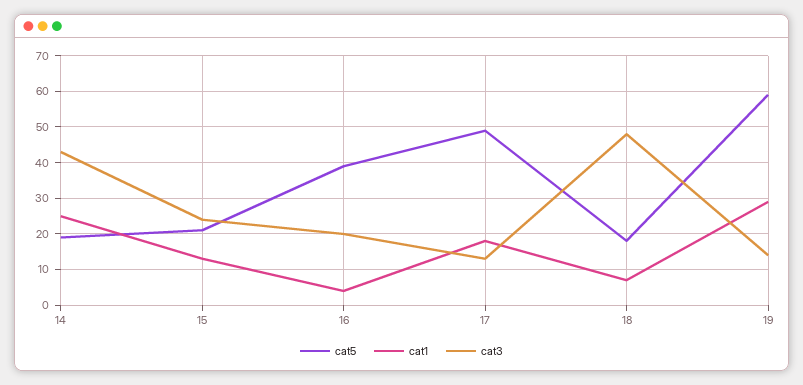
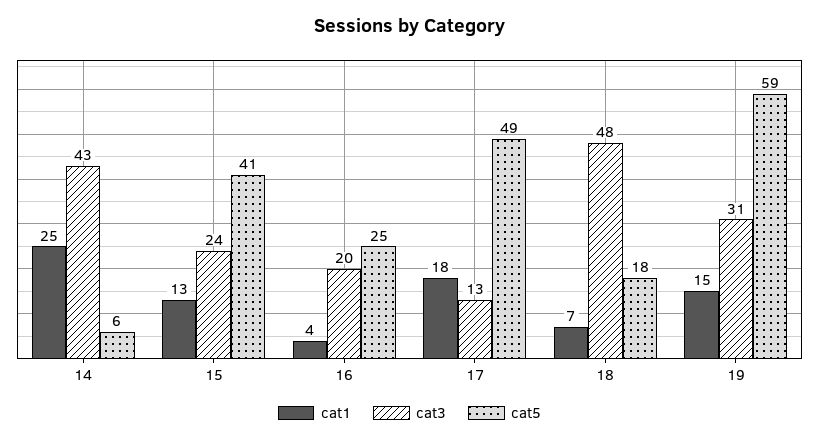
cat5, 14: 20 -> 6
cat5, 15: 20 -> 41
cat5, 16: 40 -> 25
cat1, 19: 30 -> 15
cat3, 19: 15 -> 31

